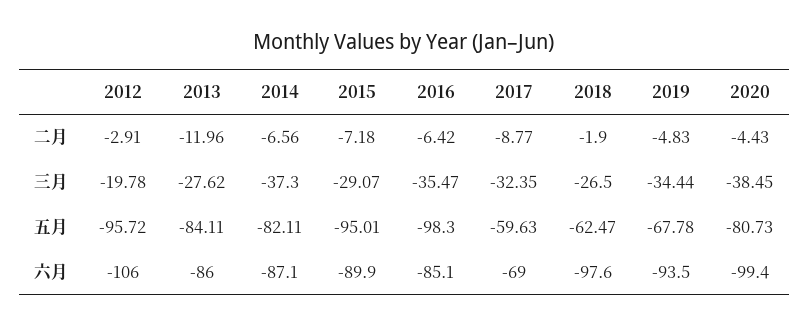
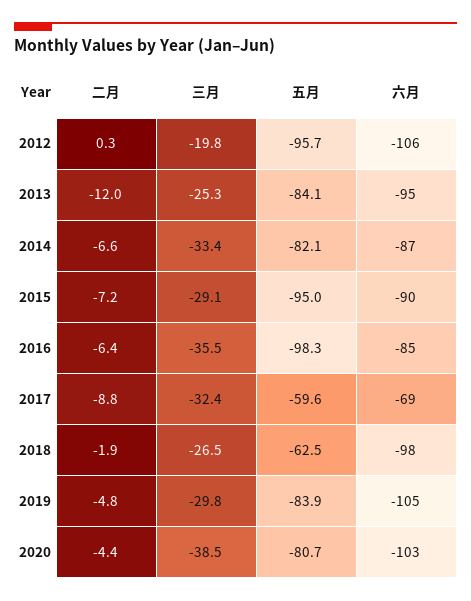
2012, 二月: -2.91 -> 0.3
2013, 三月: -27.62 -> -25.3
2014, 三月: -37.3 -> -33.4
2019, 三月: -34.44 -> -29.8
2019, 五月: -67.78 -> -83.9
2013, 六月: -86 -> -95
2019, 六月: -93.5 -> -105
2020, 六月: -99.4 -> -103

